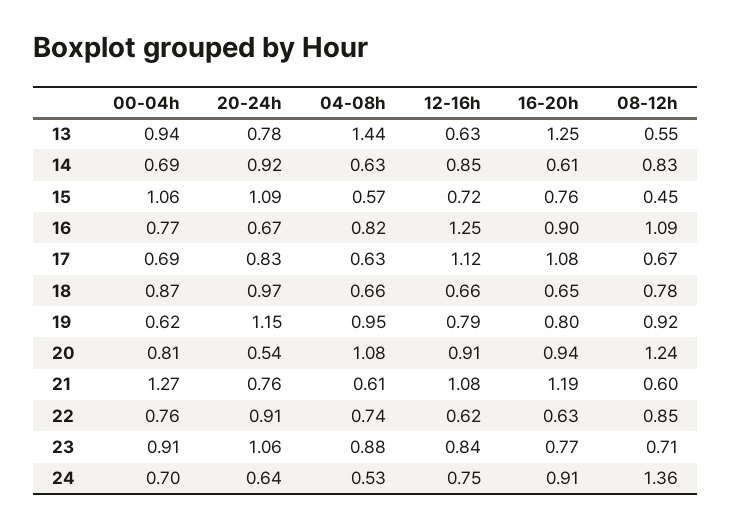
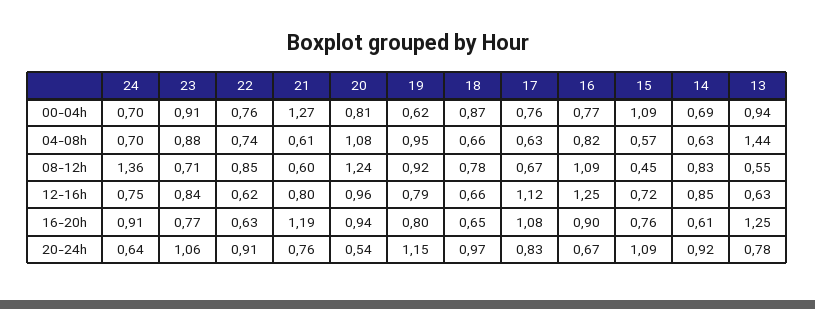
00-04h, 15: 1.06 -> 1.09
00-04h, 17: 0.69 -> 0.76
12-16h, 20: 0.91 -> 0.96
12-16h, 21: 1.08 -> 0.8
04-08h, 24: 0.53 -> 0.7

